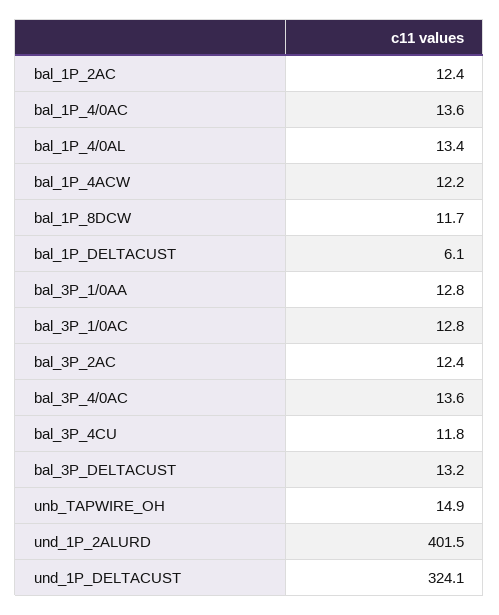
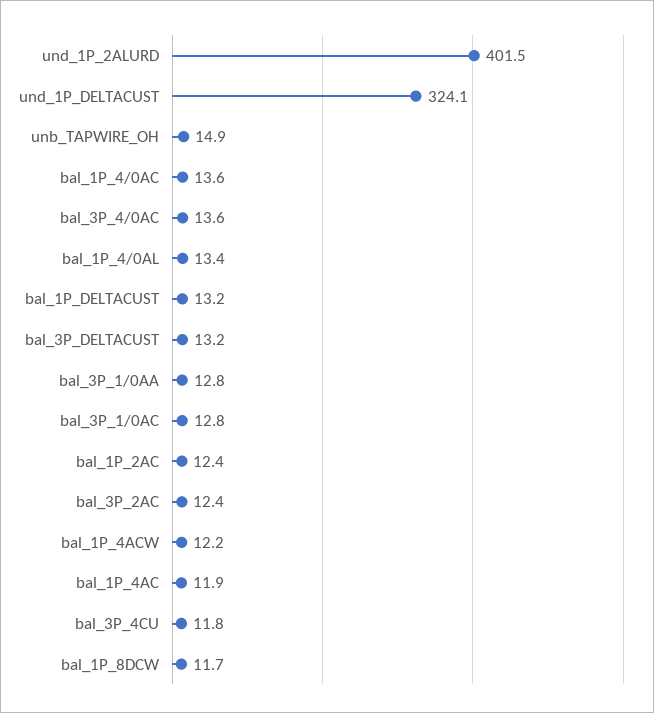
bal_1P_DELTACUST: 6.1 -> 13.2
bal_1P_4AC: none -> 11.9

